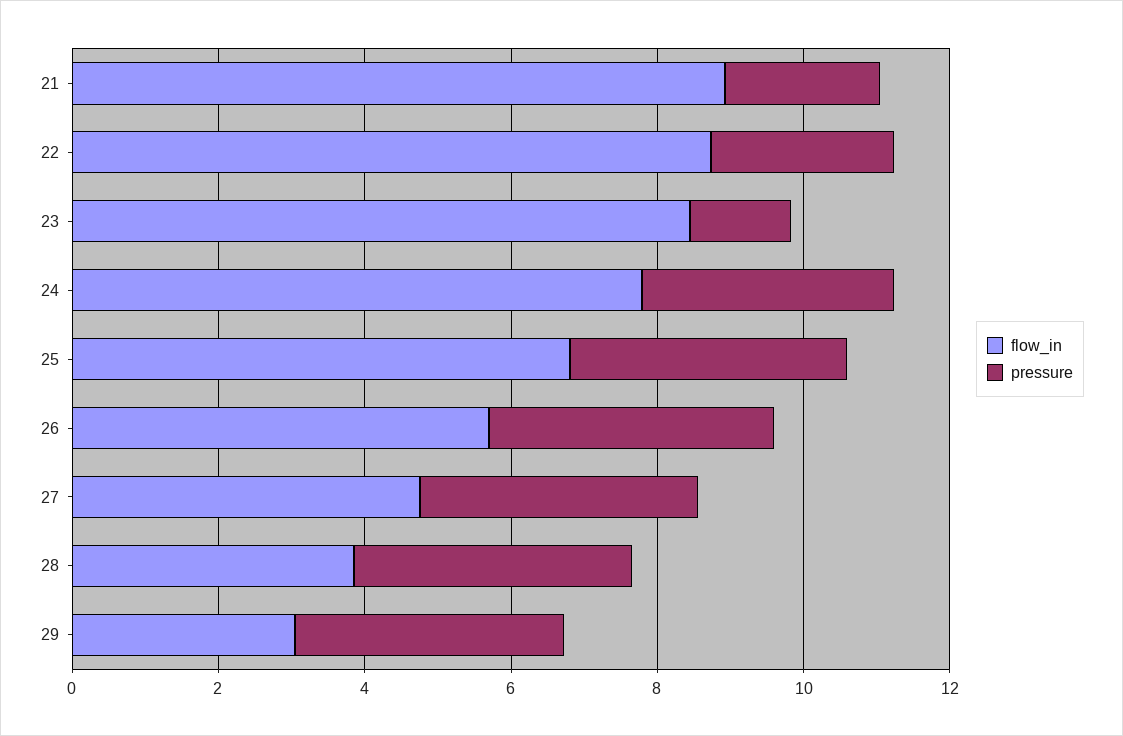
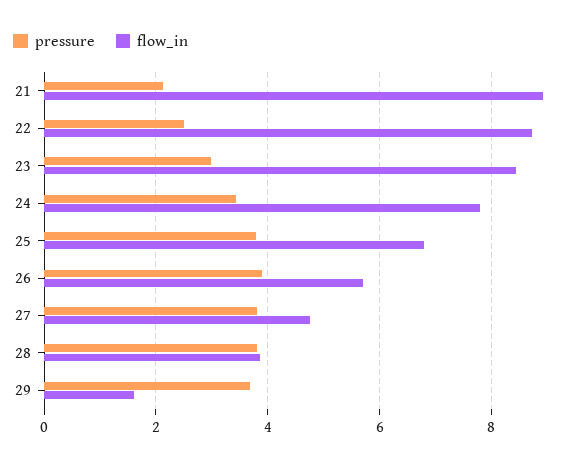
pressure, 23: 1.5 -> 3
flow_in, 29: 3 -> 1.6

